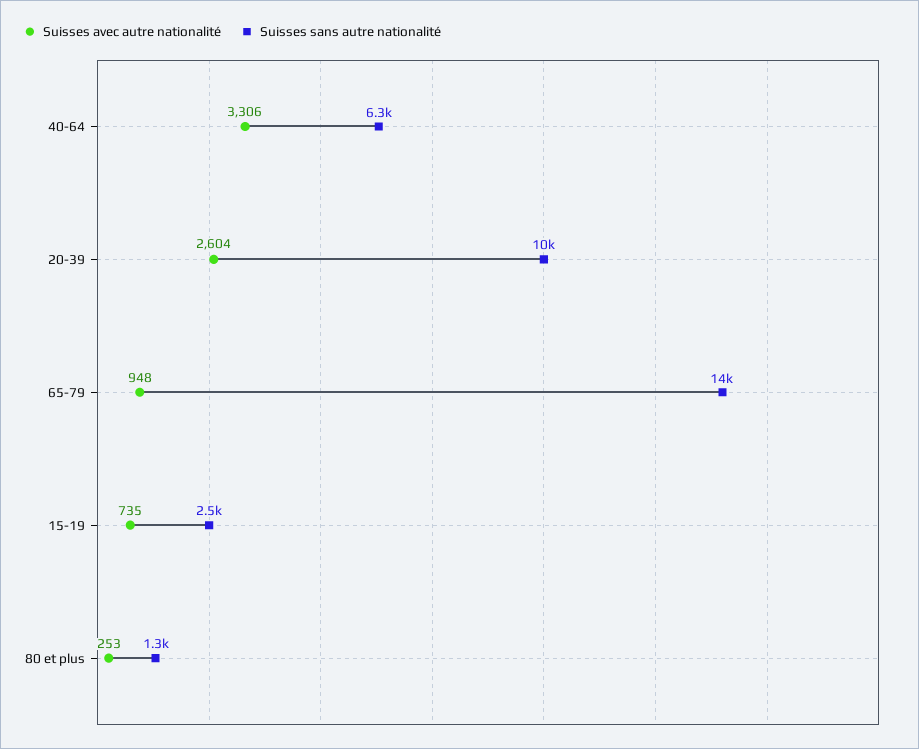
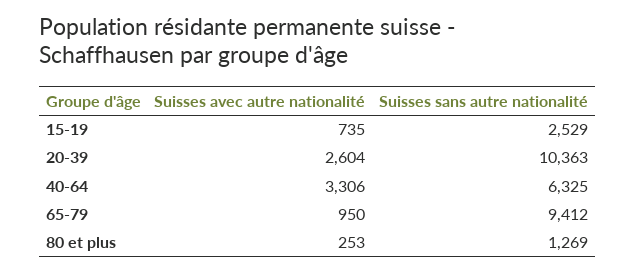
Suisses avec autre nationalité, 65-79: 948 -> 950
Suisses sans autre nationalité, 65-79: 14000 -> 9412

